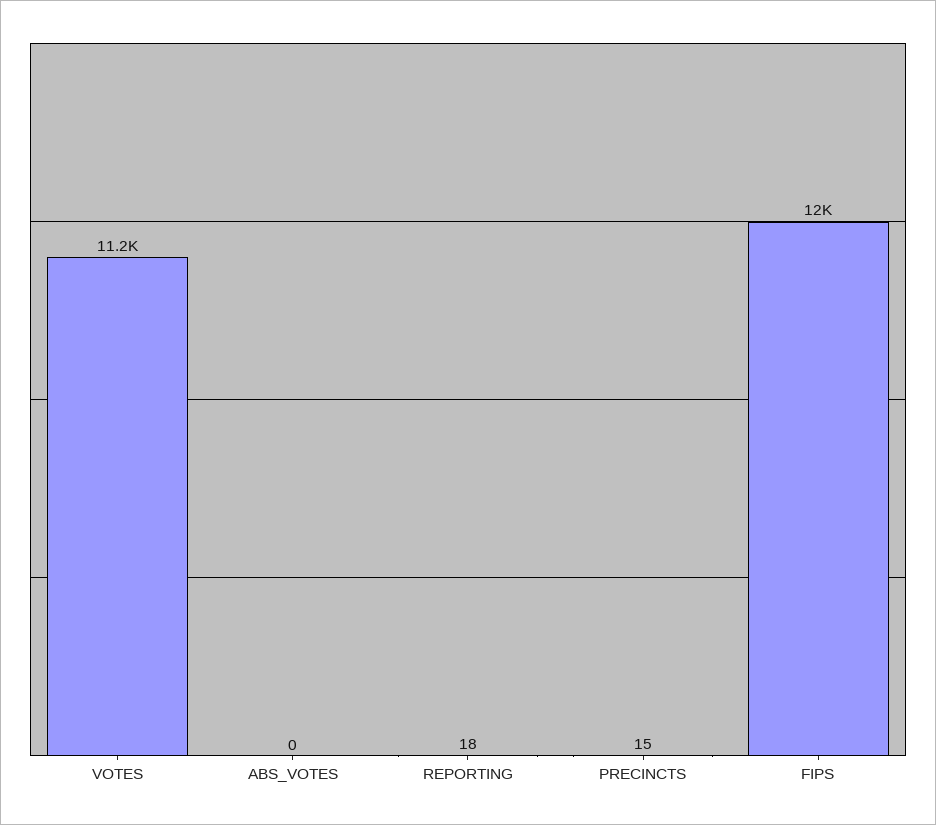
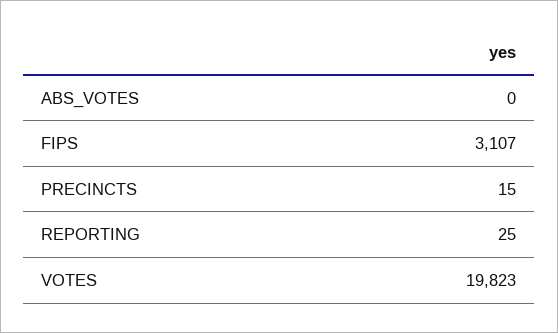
VOTES: 11200 -> 19823
REPORTING: 18 -> 25
FIPS: 12000 -> 3107

